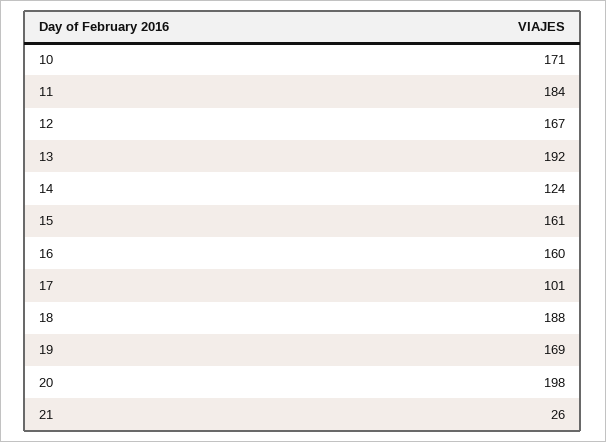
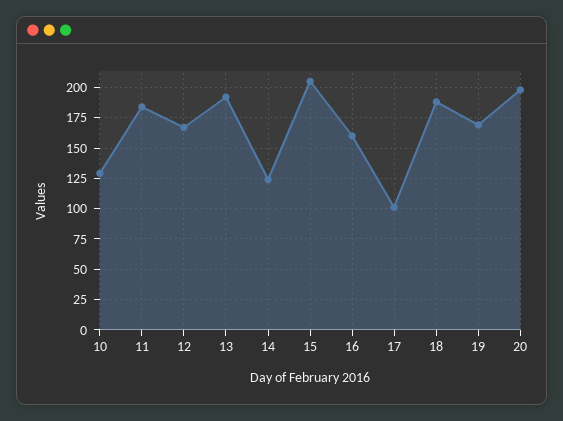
10: 171 -> 130
15: 161 -> 205
21: 26 -> none

